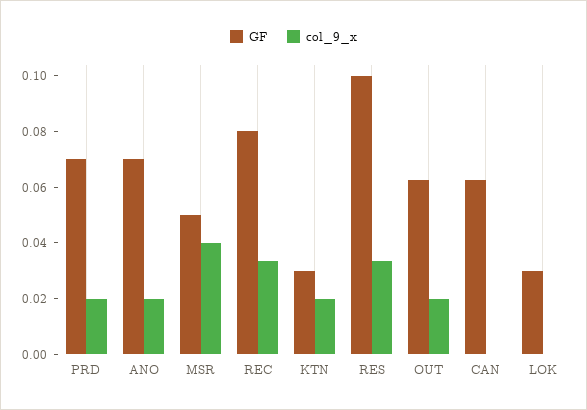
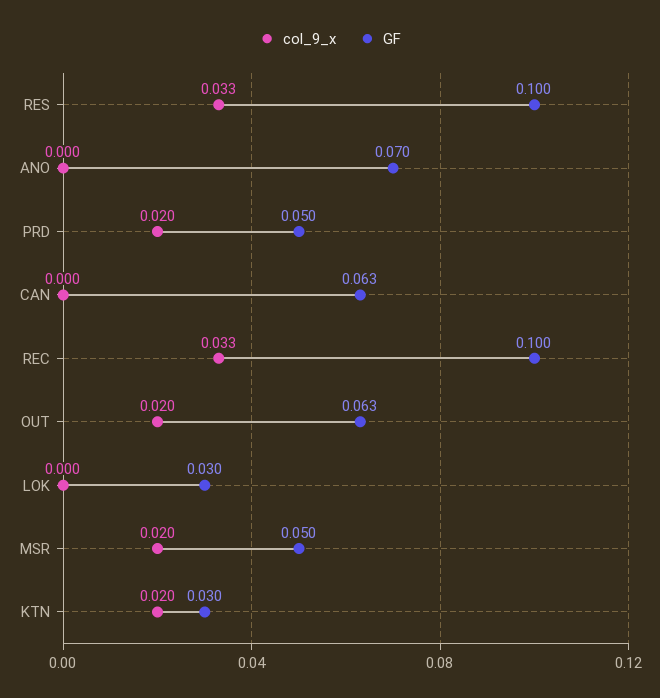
GF, PRD: 0.07 -> 0.05
col_9_x, ANO: 0.02 -> 0
col_9_x, MSR: 0.04 -> 0.02
GF, REC: 0.08 -> 0.1

